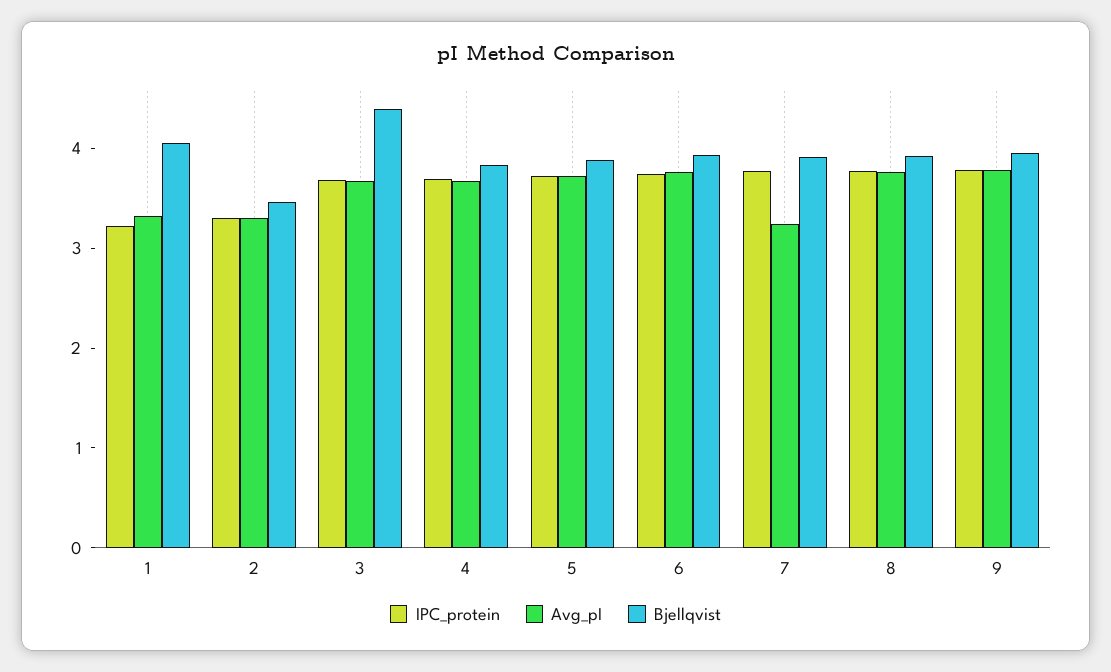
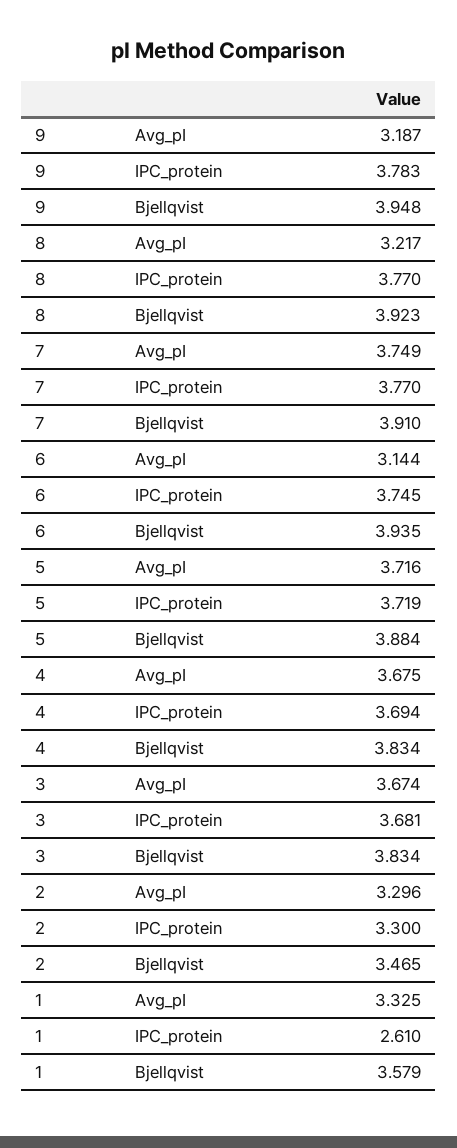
IPC_protein, 1: 3.2 -> 2.61
Bjellqvist, 1: 4 -> 3.579
Bjellqvist, 3: 4.4 -> 3.834
Avg_pI, 6: 3.8 -> 3.144
Avg_pI, 7: 3.2 -> 3.749
Avg_pI, 8: 3.8 -> 3.217
Avg_pI, 9: 3.8 -> 3.187

